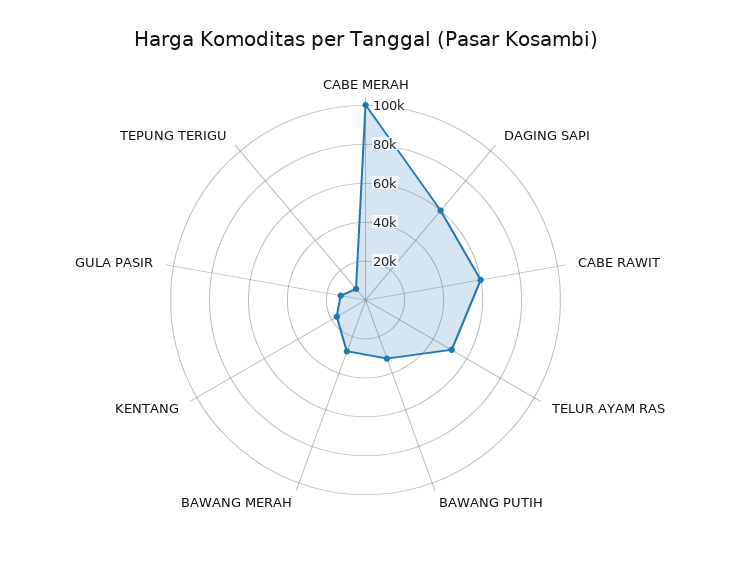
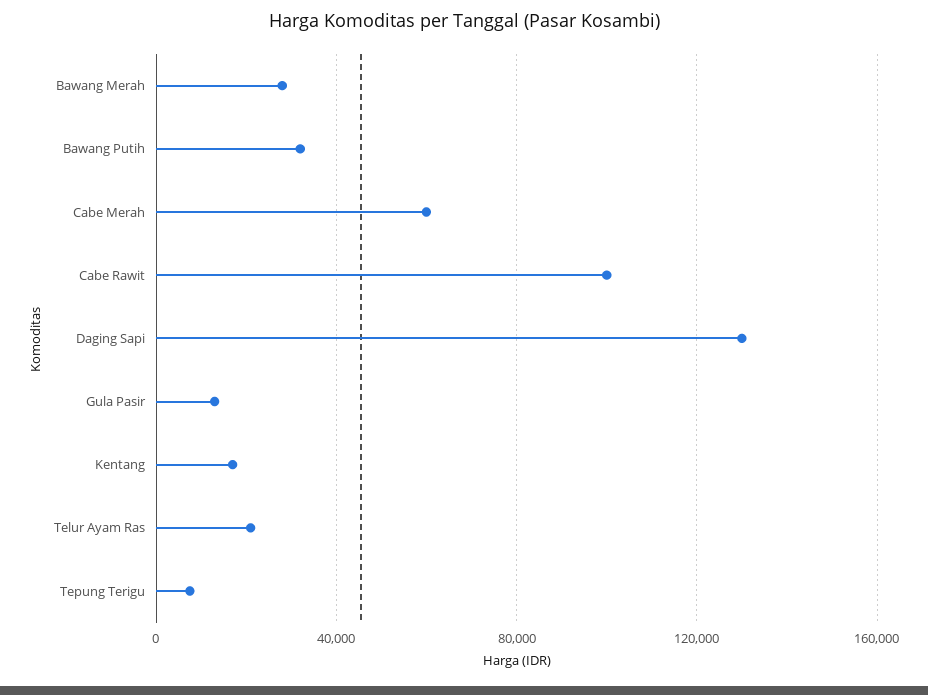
CABE MERAH: 100000 -> 60000
DAGING SAPI: 60000 -> 130000
CABE RAWIT: 60000 -> 100000
TELUR AYAM RAS: 50000 -> 20000

